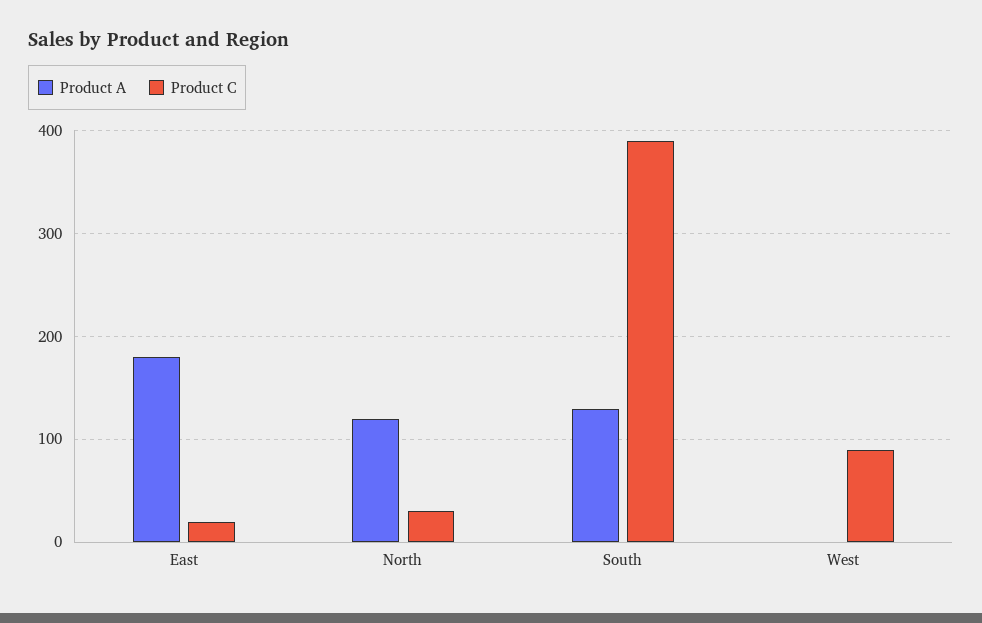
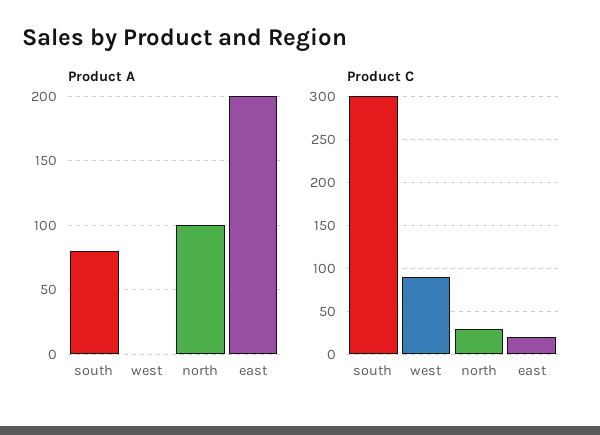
Product A, East: 180 -> 200
Product A, North: 120 -> 100
Product A, South: 130 -> 80
Product C, South: 390 -> 300

